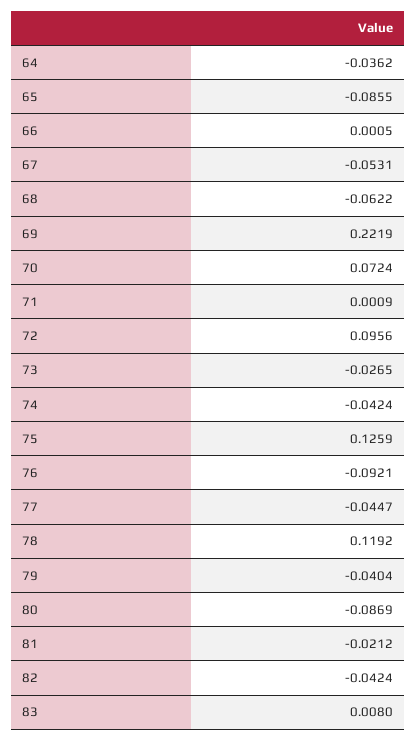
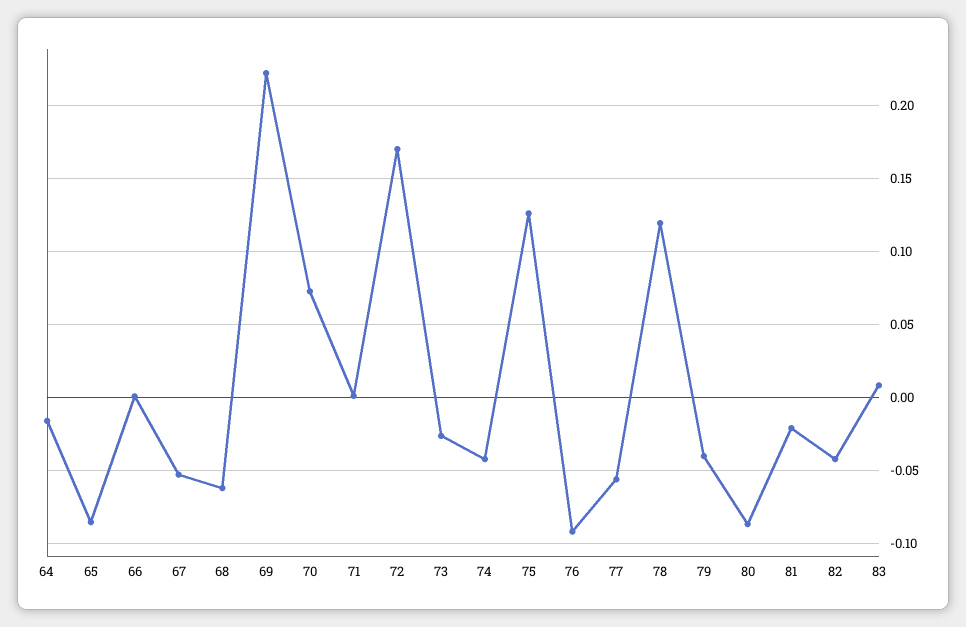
64: -0.0362 -> -0.015
72: 0.0956 -> 0.17
77: -0.0447 -> -0.055

